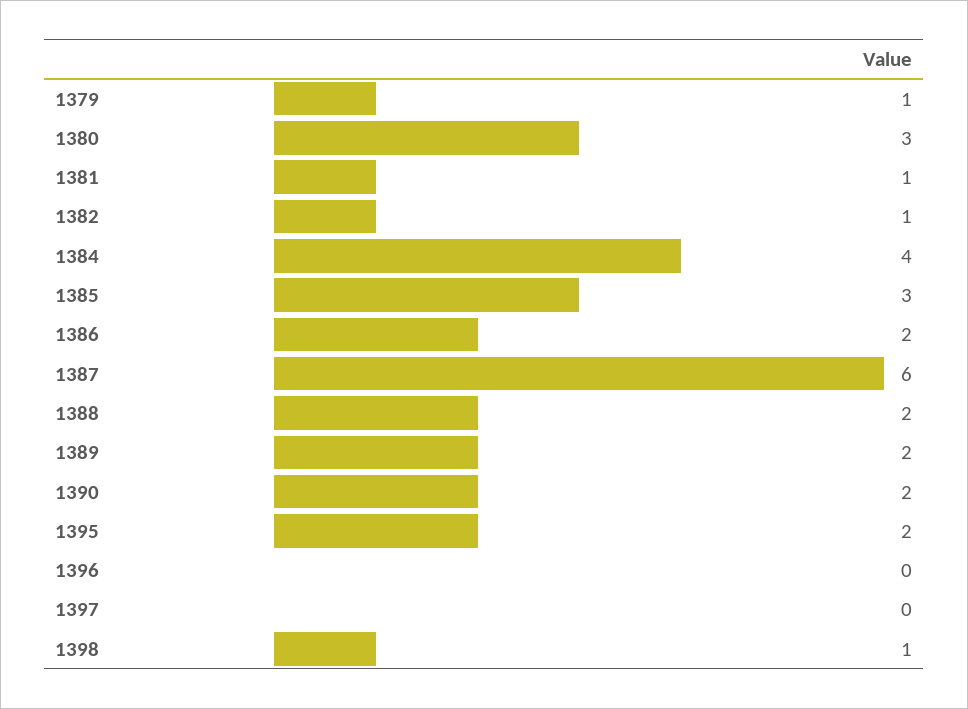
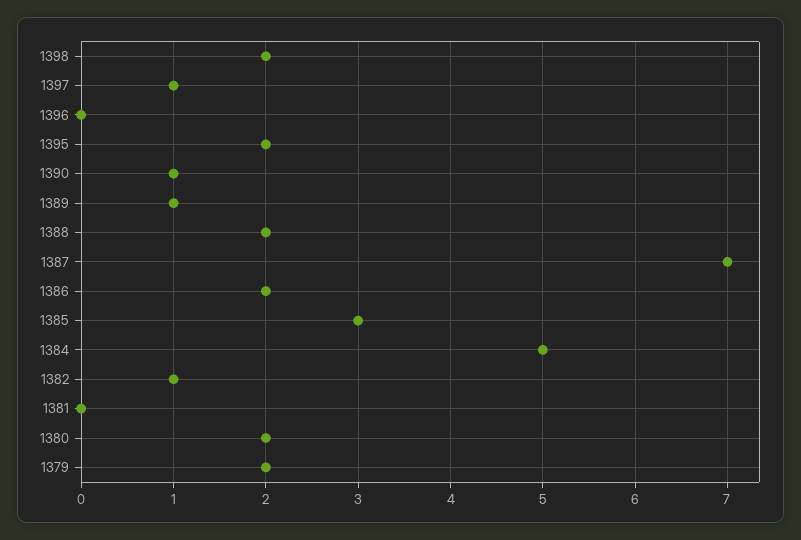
1379: 1 -> 2
1380: 3 -> 2
1381: 1 -> 0
1384: 4 -> 5
1387: 6 -> 7
1389: 2 -> 1
1390: 2 -> 1
1397: 0 -> 1
1398: 1 -> 2

